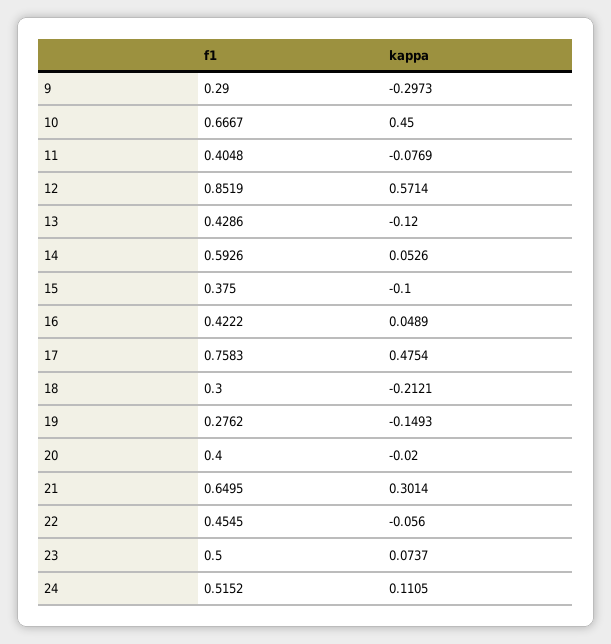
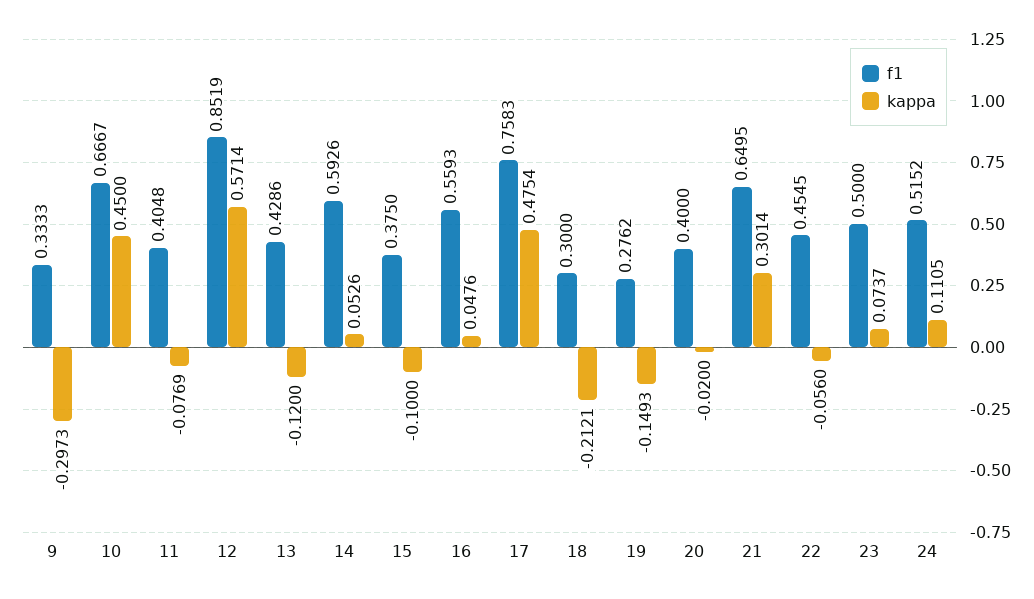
f1, 9: 0.29 -> 0.3333
f1, 16: 0.4222 -> 0.5593
kappa, 16: 0.0489 -> 0.0476

